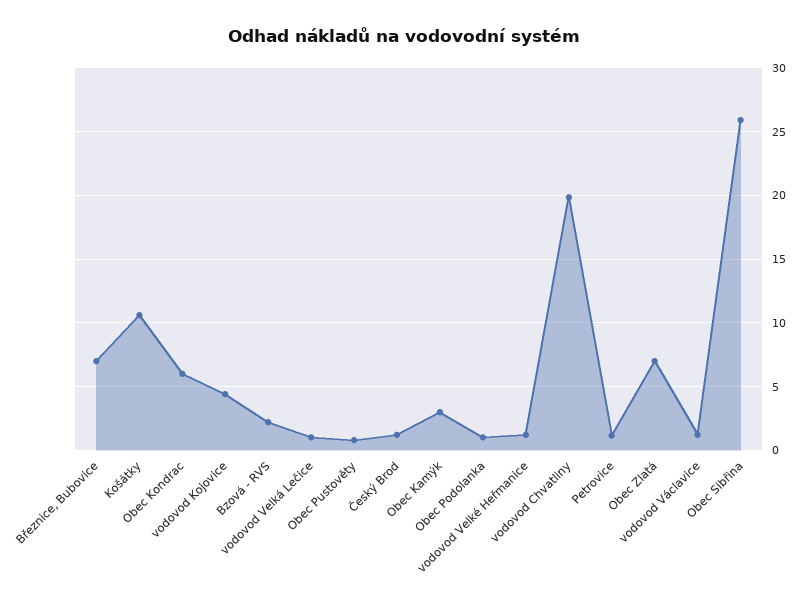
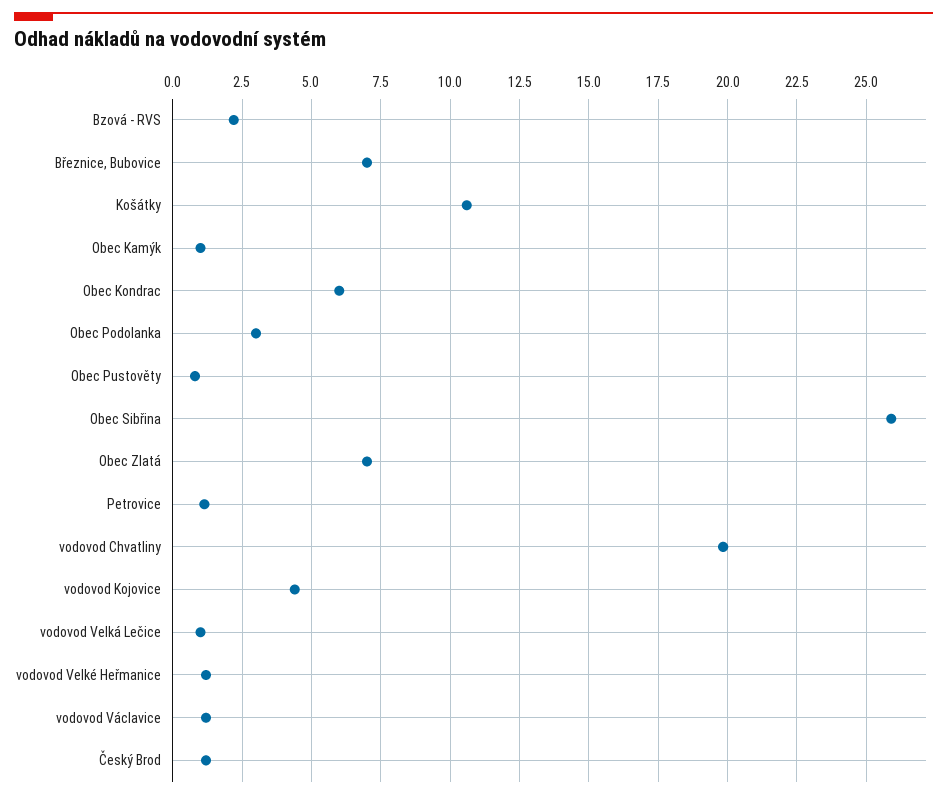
Obec Kamýk: 3 -> 1
Obec Podolanka: 1 -> 3

